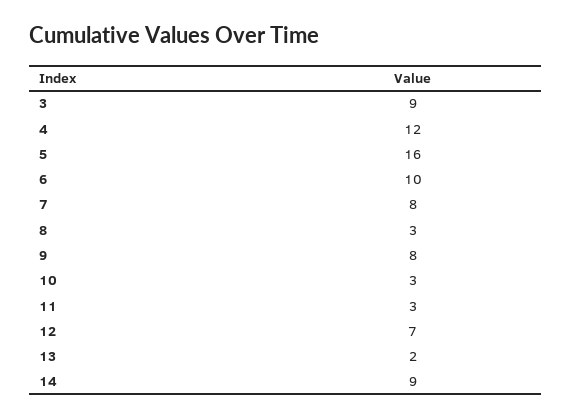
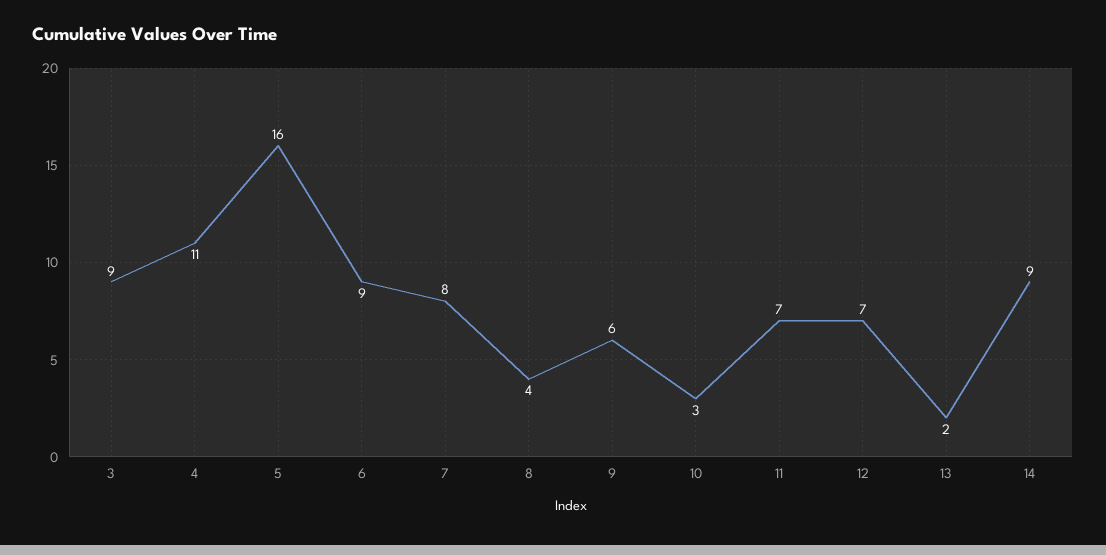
4: 12 -> 11
6: 10 -> 9
8: 3 -> 4
9: 8 -> 6
11: 3 -> 7

